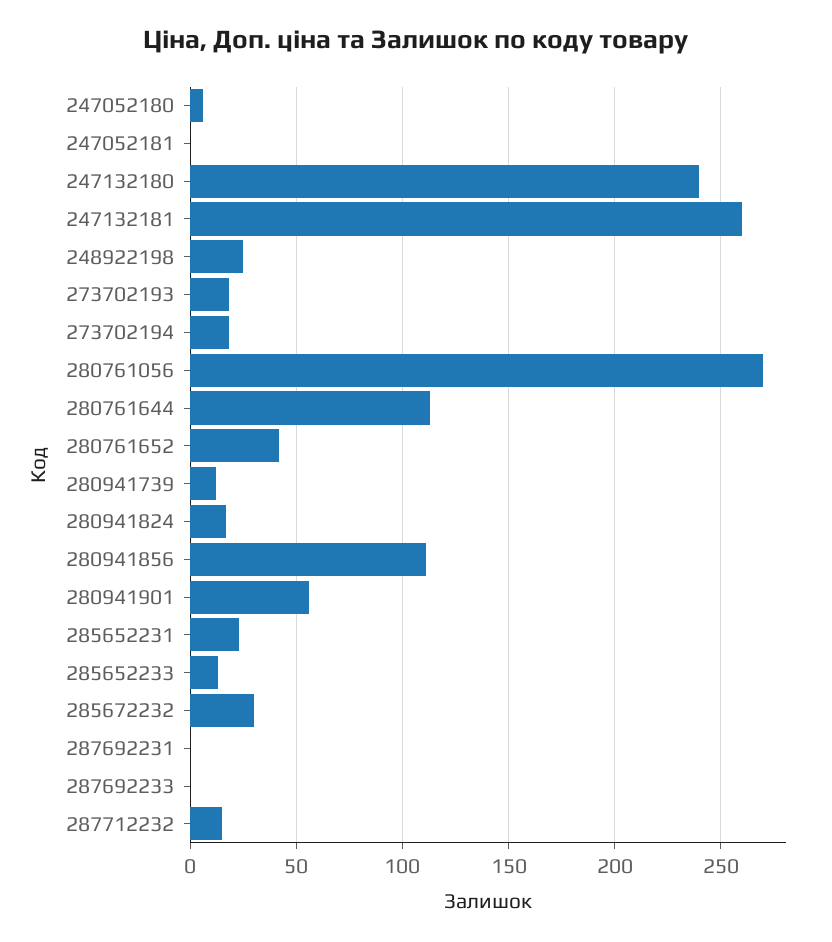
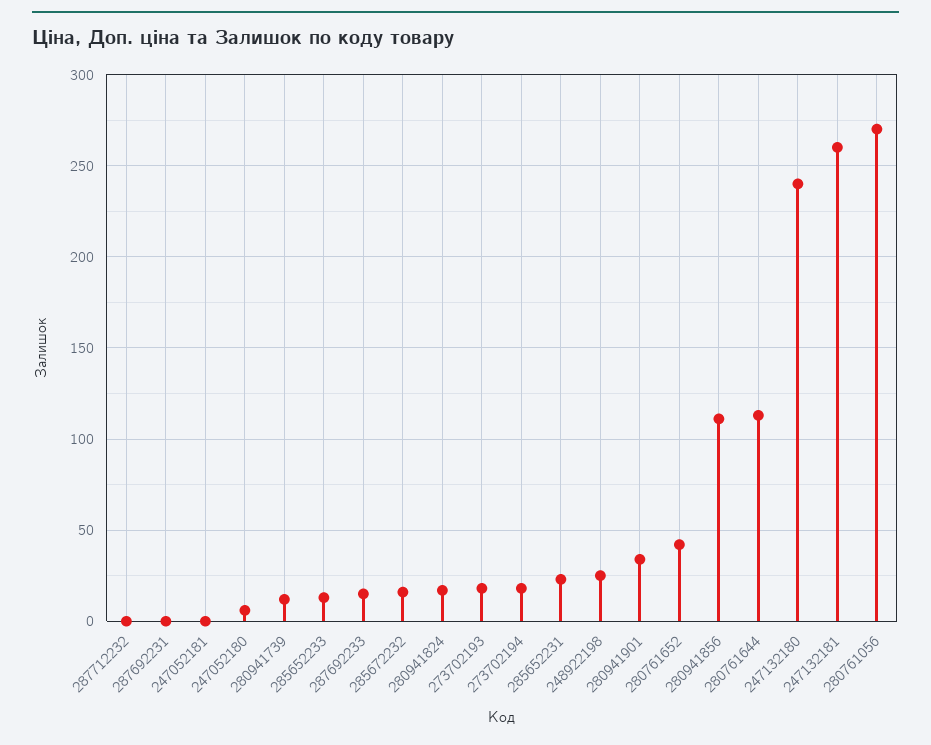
280941901: 55 -> 35
285672232: 30 -> 15
287692233: 0 -> 15
287712232: 15 -> 0

